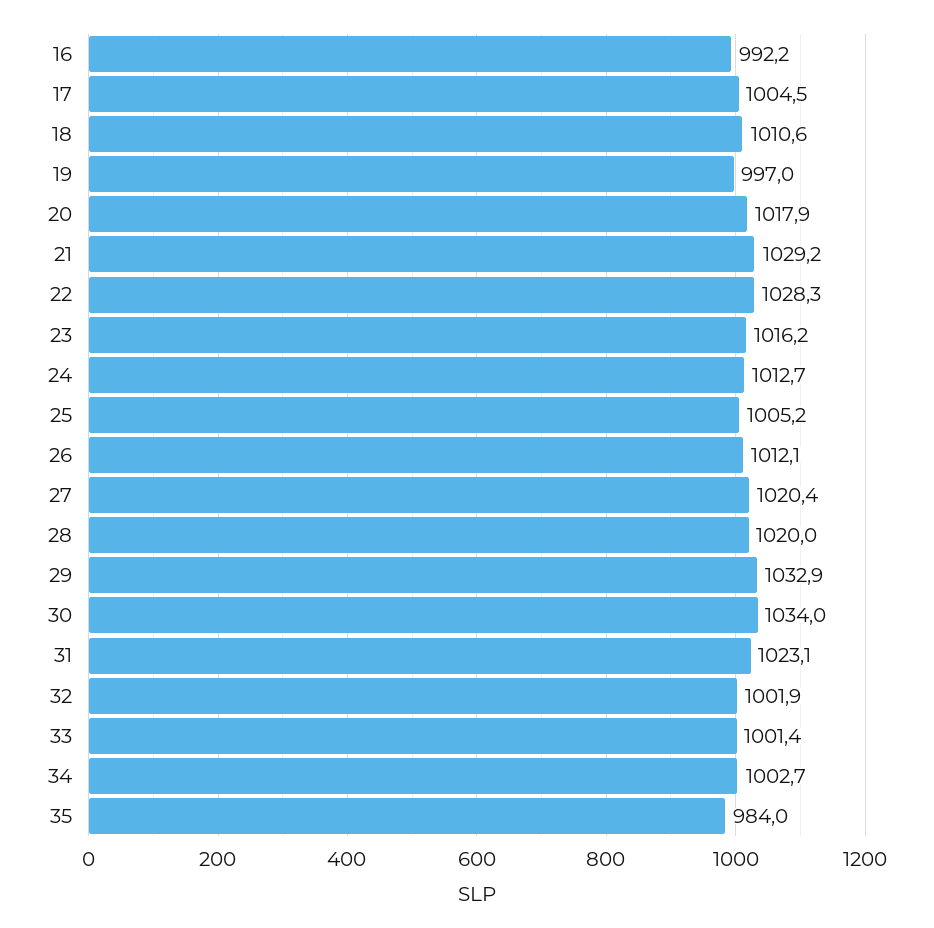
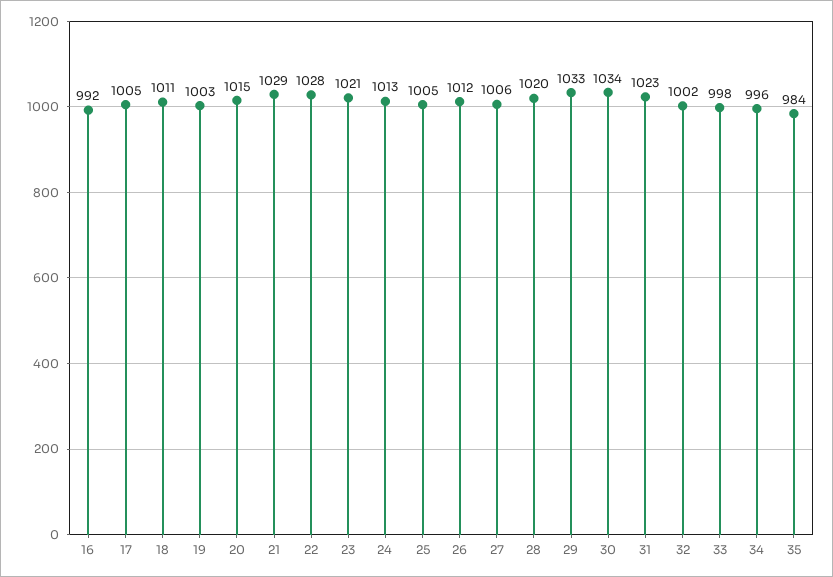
19: 997 -> 1003
20: 1017.9 -> 1015
23: 1016.2 -> 1021
27: 1020.4 -> 1006
33: 1001.4 -> 998
34: 1002.7 -> 996

